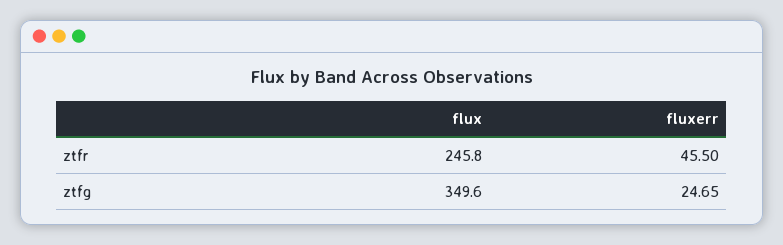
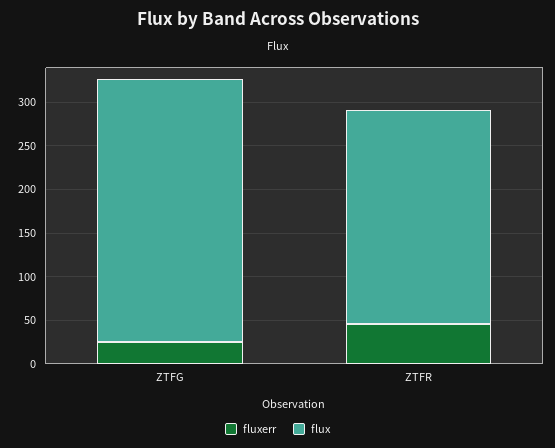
flux, ztfg: 349.6 -> 300

